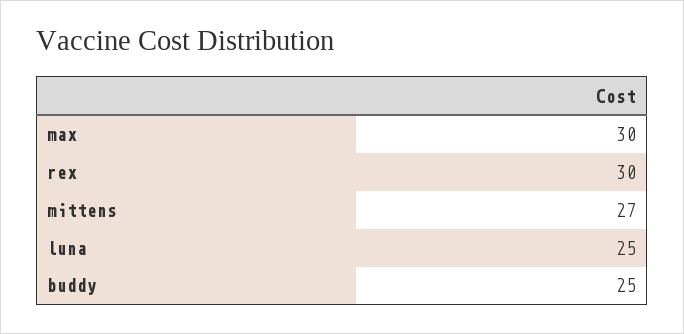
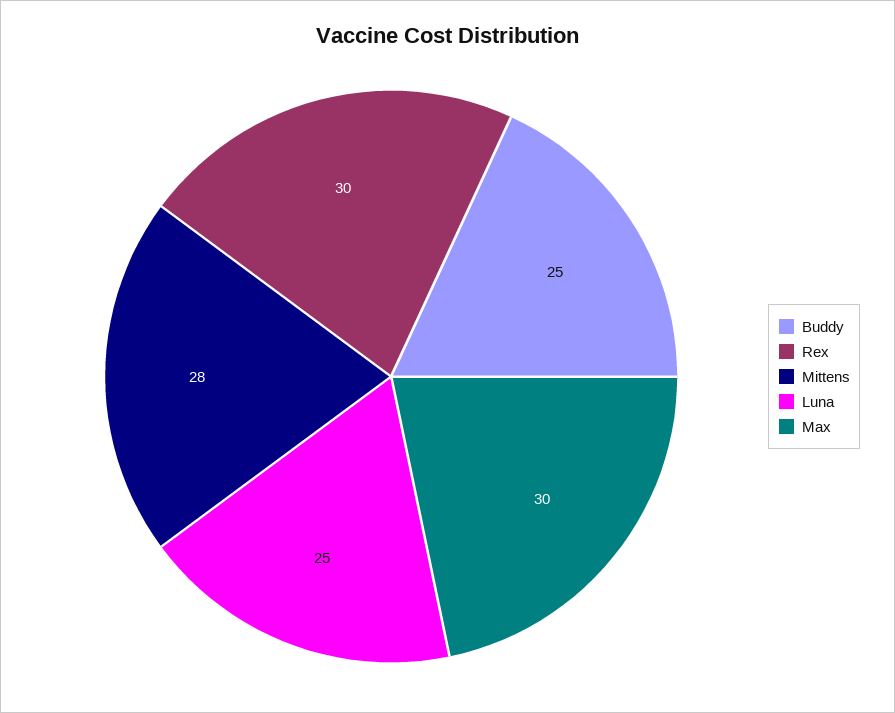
mittens: 27 -> 28

